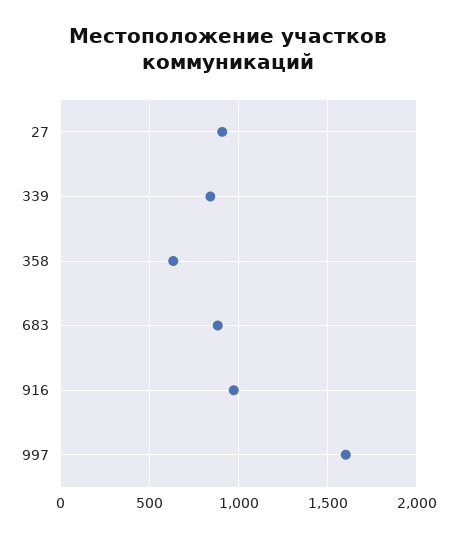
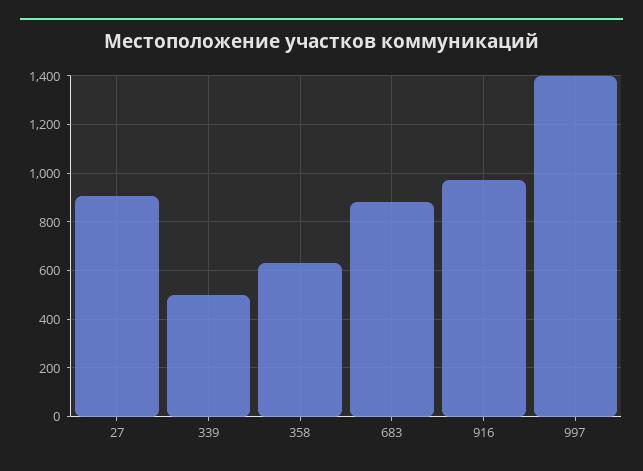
339: 850 -> 500
997: 1600 -> 1400

